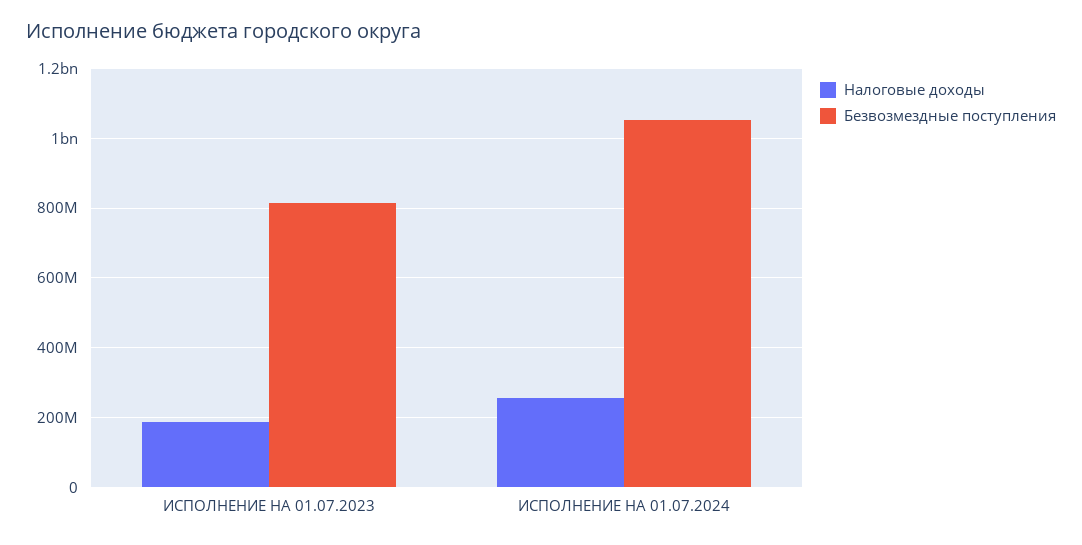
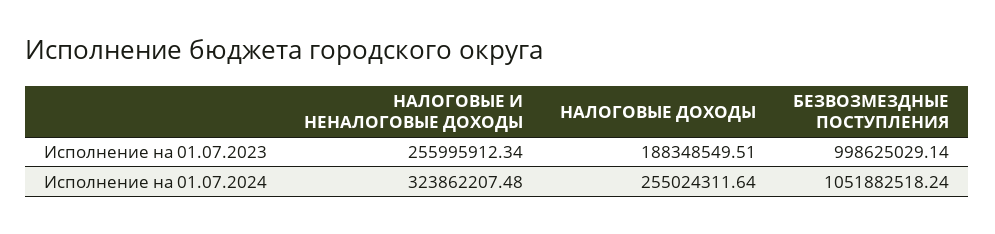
Безвозмездные поступления, ИСПОЛНЕНИЕ НА 01.07.2023: 820000000 -> 998625029.14
НАЛОГОВЫЕ И НЕНАЛОГОВЫЕ ДОХОДЫ, ИСПОЛНЕНИЕ НА 01.07.2023: none -> 255995912.34
НАЛОГОВЫЕ И НЕНАЛОГОВЫЕ ДОХОДЫ, ИСПОЛНЕНИЕ НА 01.07.2024: none -> 323862207.48

